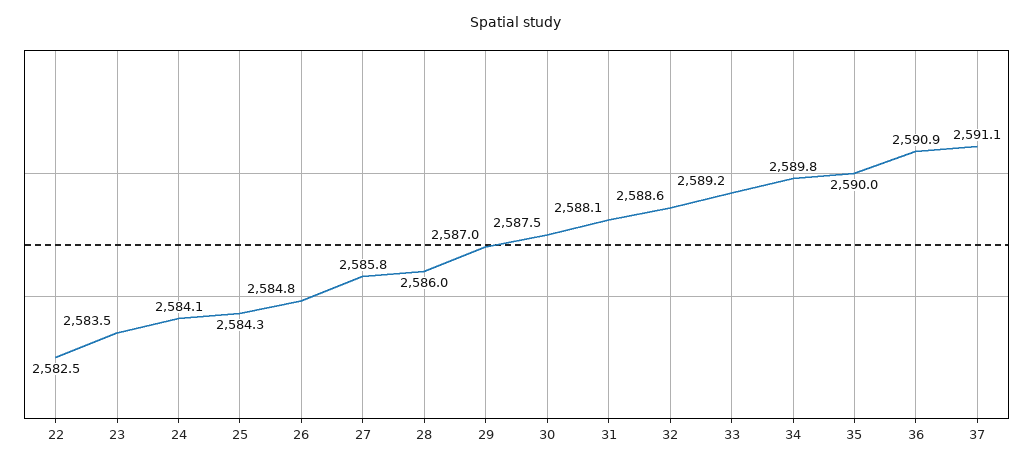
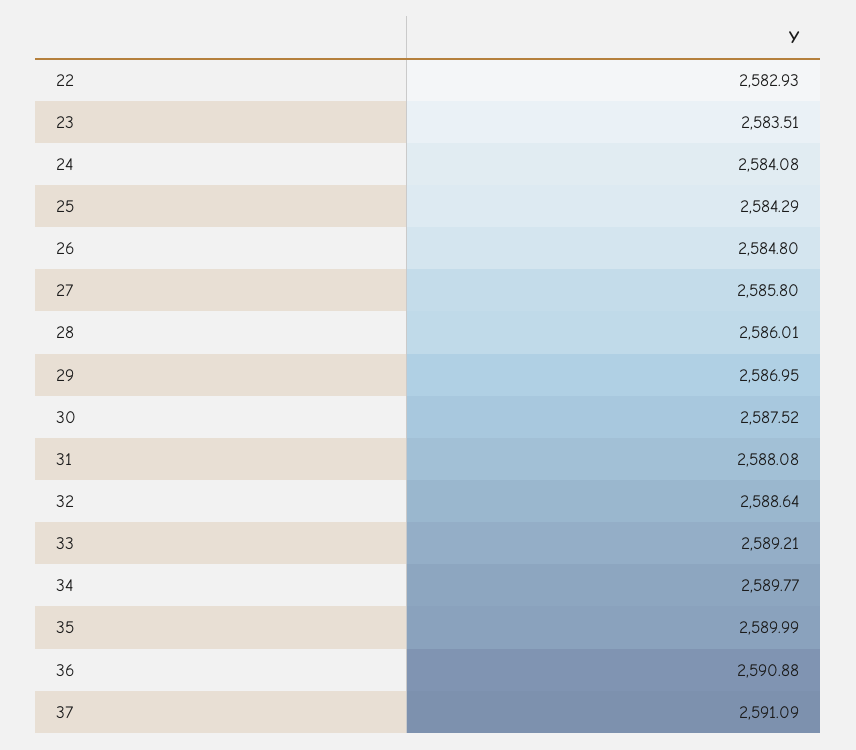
22: 2582.5 -> 2582.93

